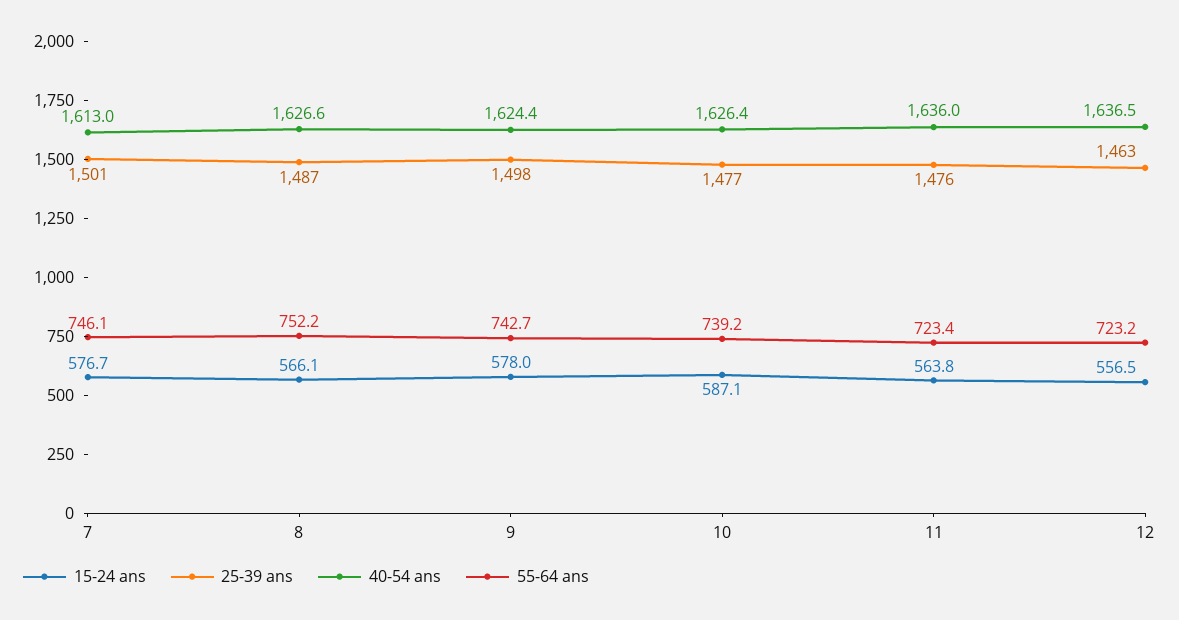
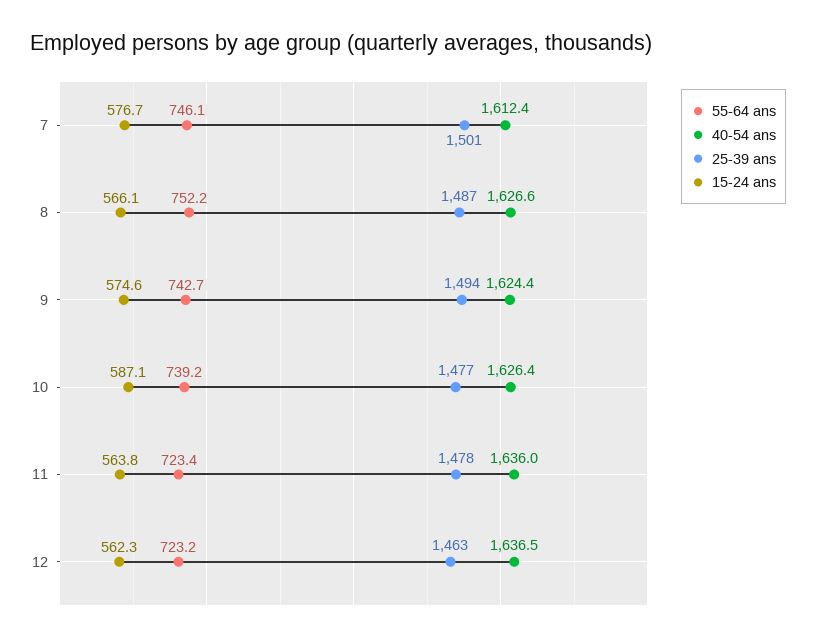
40-54 ans, 7: 1613 -> 1612.4
15-24 ans, 9: 578 -> 574.6
25-39 ans, 9: 1498 -> 1494
25-39 ans, 11: 1476 -> 1478
15-24 ans, 12: 556.5 -> 562.3

